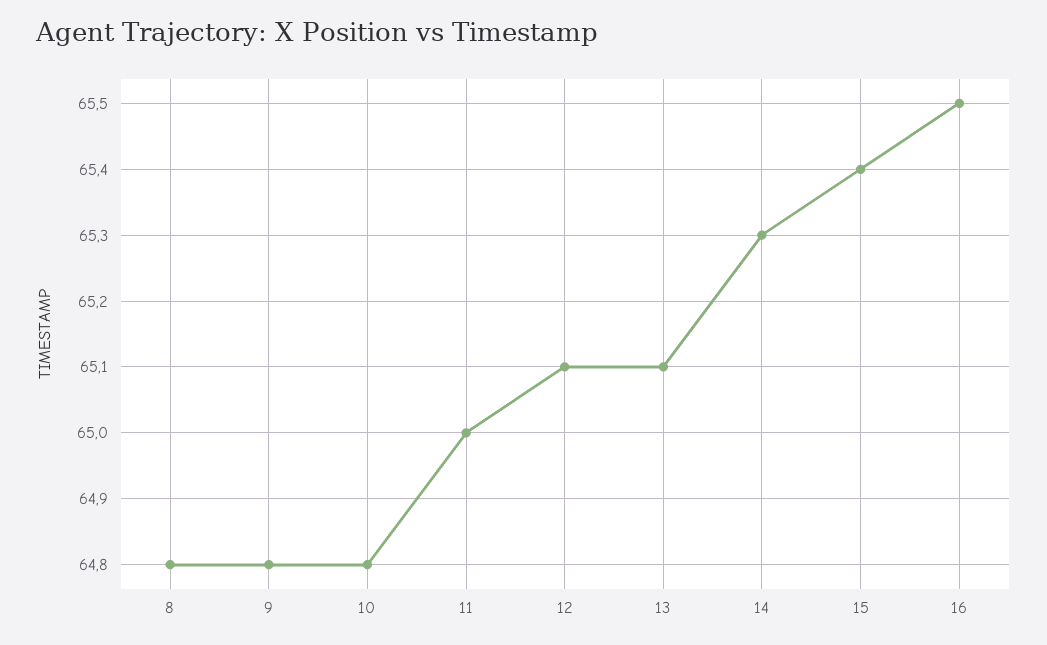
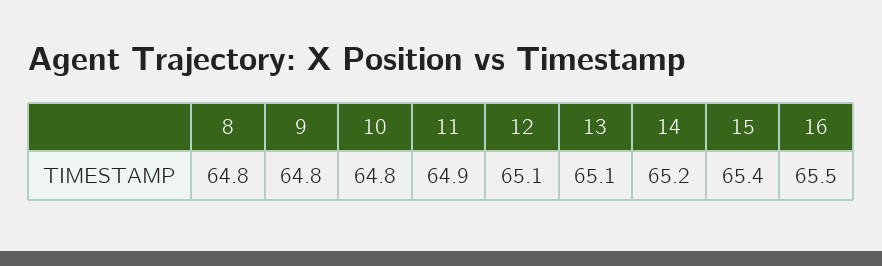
11: 65 -> 64.9
14: 65.3 -> 65.2

